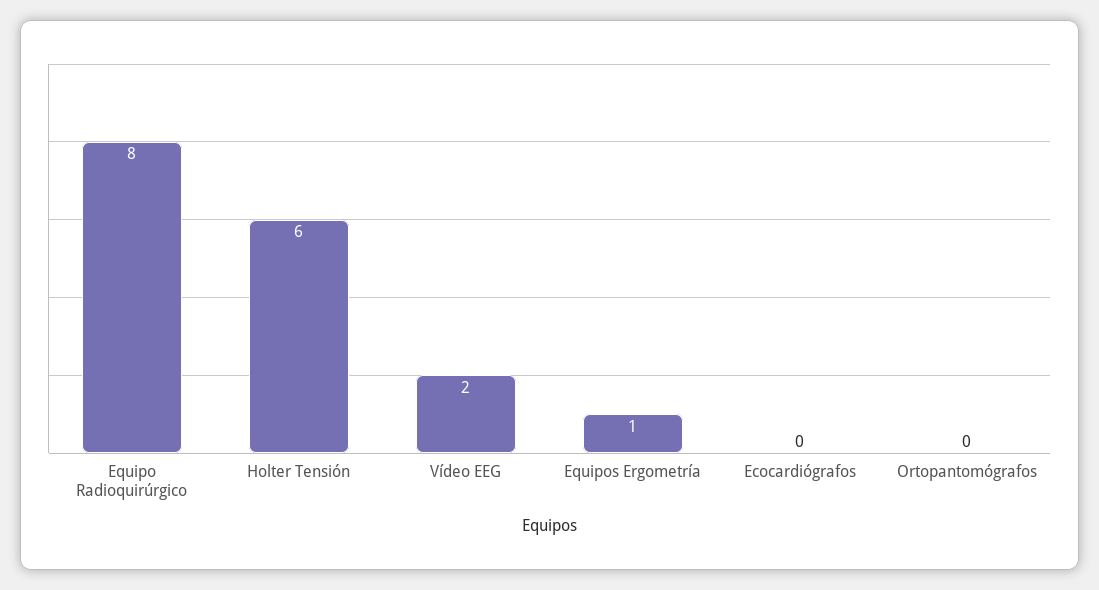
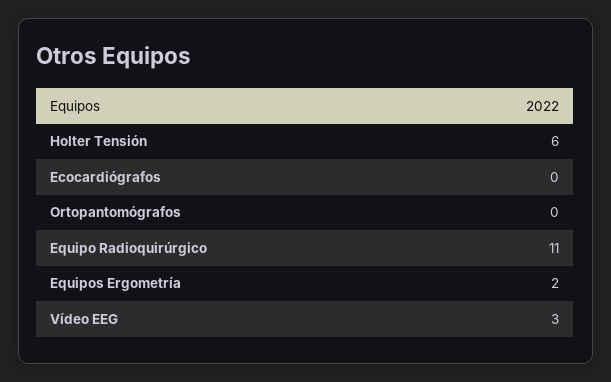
Equipo Radioquirúrgico: 8 -> 11
Vídeo EEG: 2 -> 3
Equipos Ergometría: 1 -> 2

